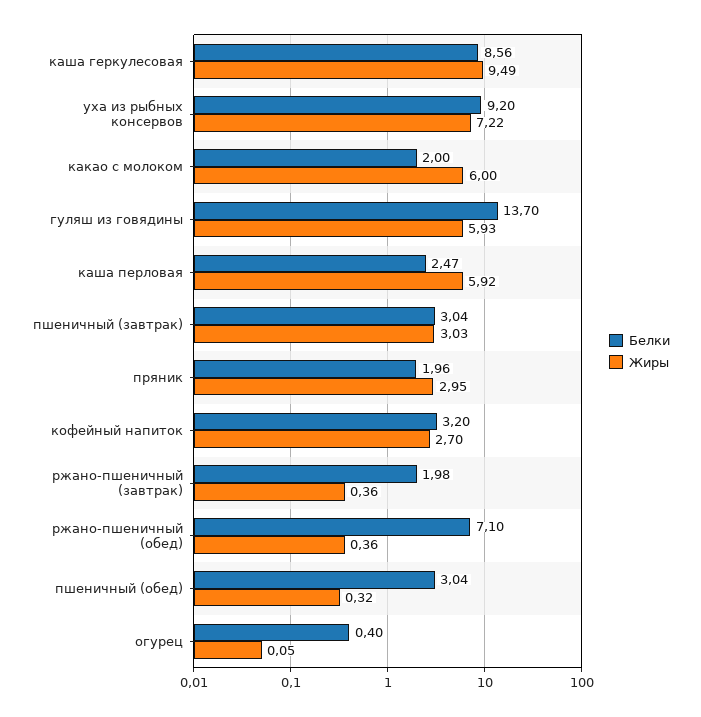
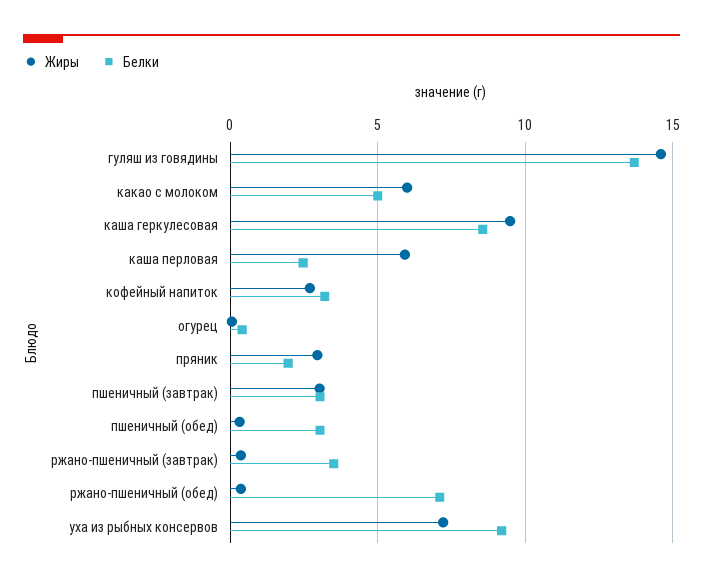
Белки, какао с молоком: 2 -> 5
Жиры, гуляш из говядины: 5.93 -> 14.5
Белки, ржано-пшеничный (завтрак): 1.98 -> 3.5

